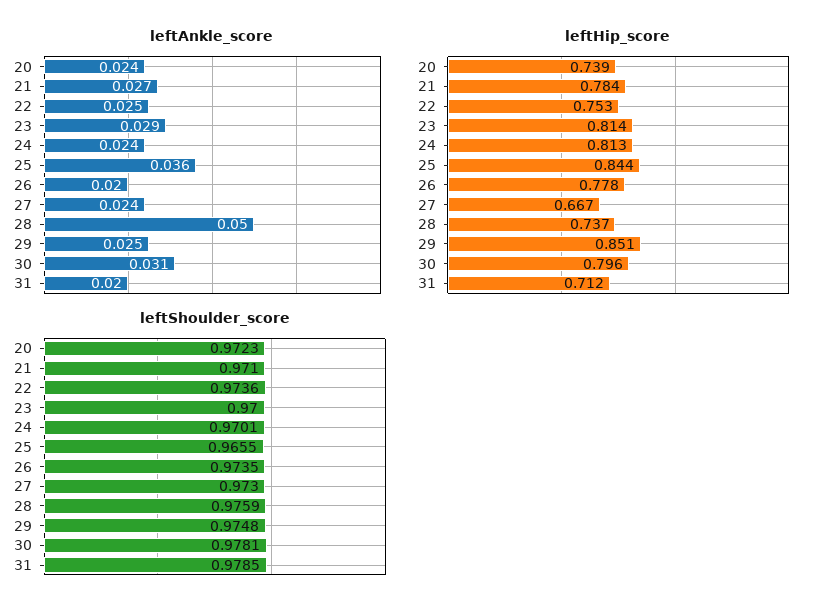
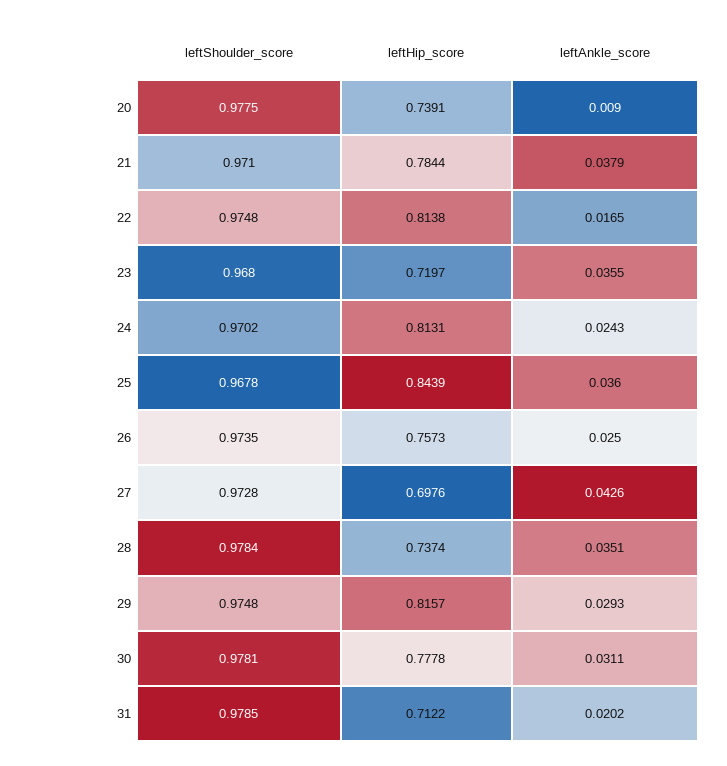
leftAnkle_score, 20: 0.024 -> 0.009
leftAnkle_score, 21: 0.027 -> 0.0379
leftAnkle_score, 22: 0.025 -> 0.0165
leftAnkle_score, 23: 0.029 -> 0.0355
leftAnkle_score, 26: 0.02 -> 0.025
leftAnkle_score, 27: 0.024 -> 0.0426
leftAnkle_score, 28: 0.05 -> 0.0351
leftAnkle_score, 29: 0.025 -> 0.0293
leftHip_score, 22: 0.753 -> 0.8138
leftHip_score, 23: 0.814 -> 0.7197
leftHip_score, 26: 0.778 -> 0.7573
leftHip_score, 27: 0.667 -> 0.6976
leftHip_score, 29: 0.851 -> 0.8157
leftHip_score, 30: 0.796 -> 0.7778
leftShoulder_score, 20: 0.9723 -> 0.9775
leftShoulder_score, 22: 0.9736 -> 0.9748
leftShoulder_score, 23: 0.97 -> 0.968
leftShoulder_score, 24: 0.9701 -> 0.9702
leftShoulder_score, 25: 0.9655 -> 0.9678
leftShoulder_score, 27: 0.973 -> 0.9728
leftShoulder_score, 28: 0.9759 -> 0.9784

